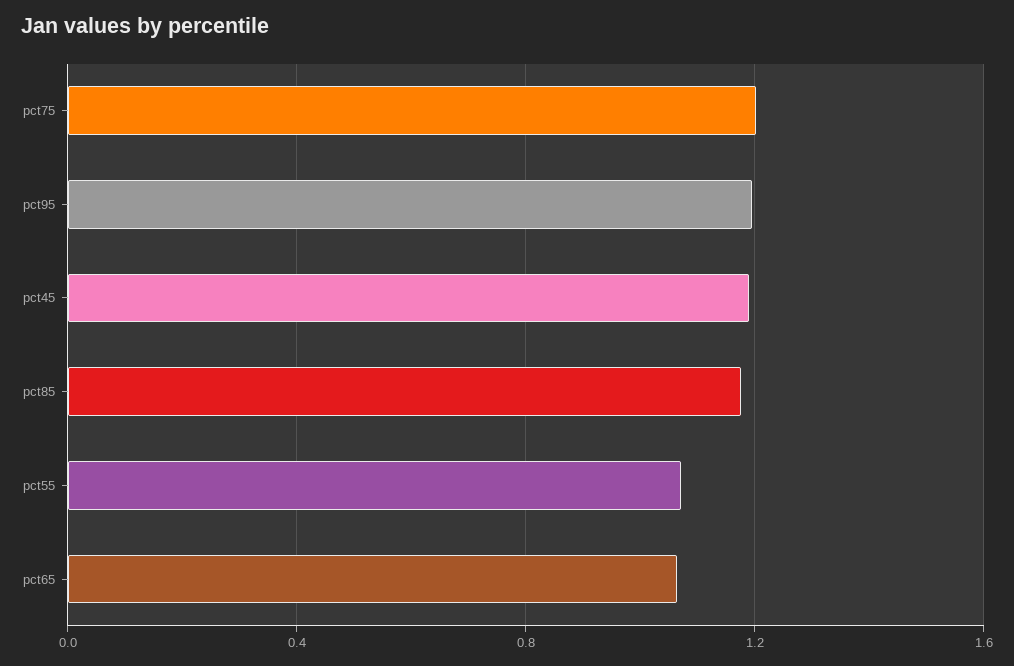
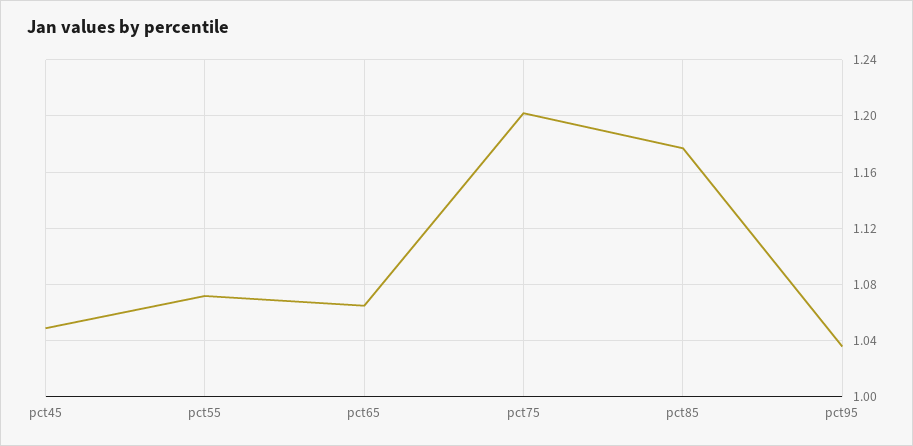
pct95: 1.2 -> 1.035
pct45: 1.2 -> 1.05

